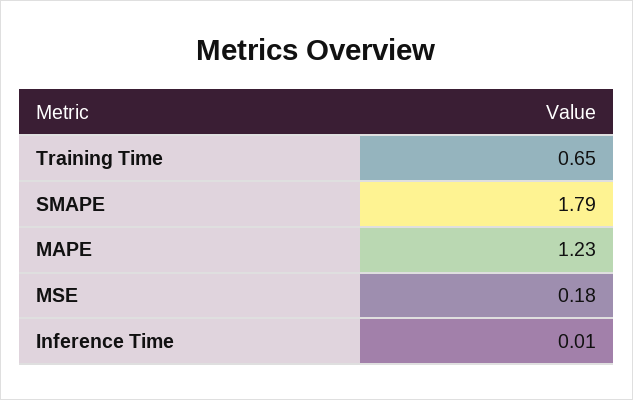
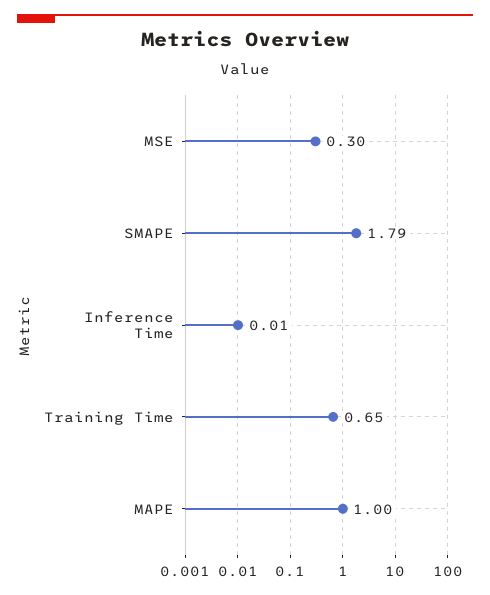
MAPE: 1.23 -> 1
MSE: 0.18 -> 0.3

